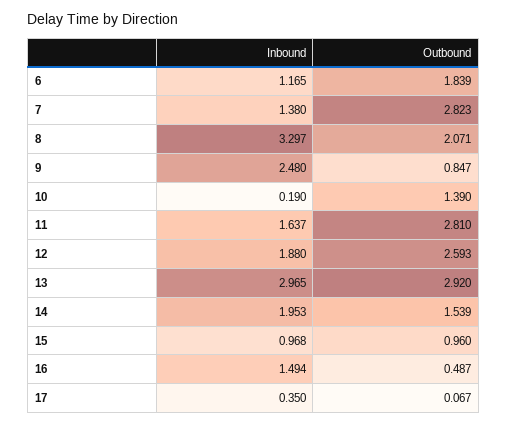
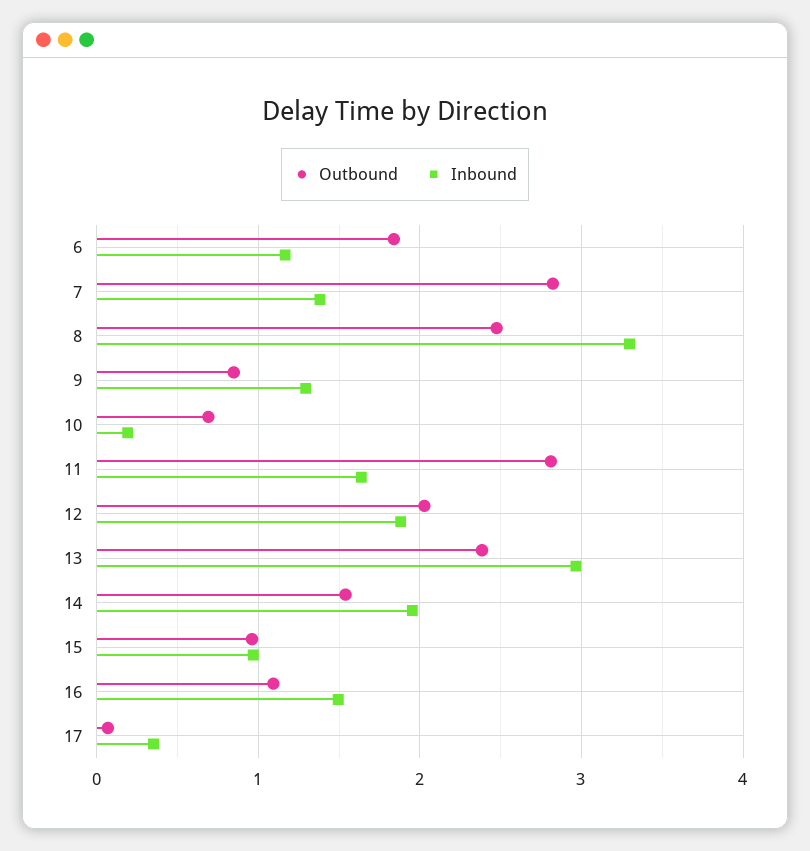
Outbound, 8: 2.071 -> 2.5
Inbound, 9: 2.48 -> 1.3
Outbound, 10: 1.39 -> 0.7
Outbound, 12: 2.593 -> 2
Outbound, 13: 2.92 -> 2.4
Outbound, 16: 0.487 -> 1.1

